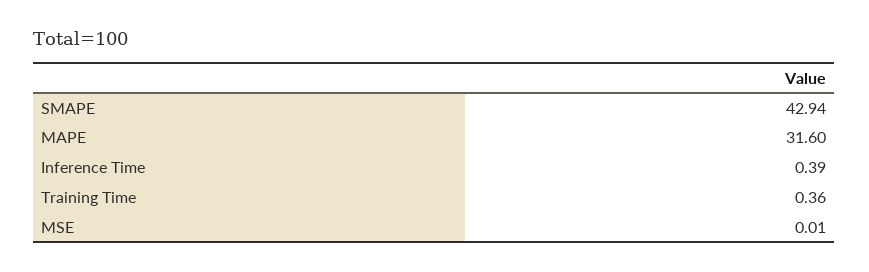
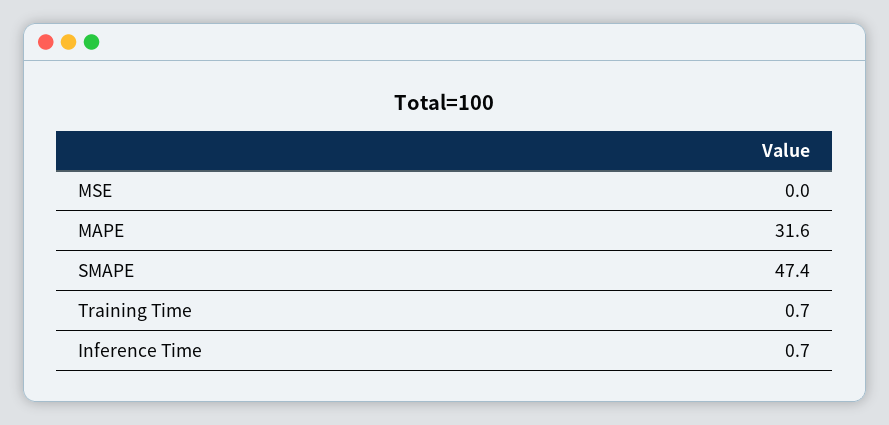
SMAPE: 42.94 -> 47.4
Inference Time: 0.39 -> 0.7
Training Time: 0.36 -> 0.7

